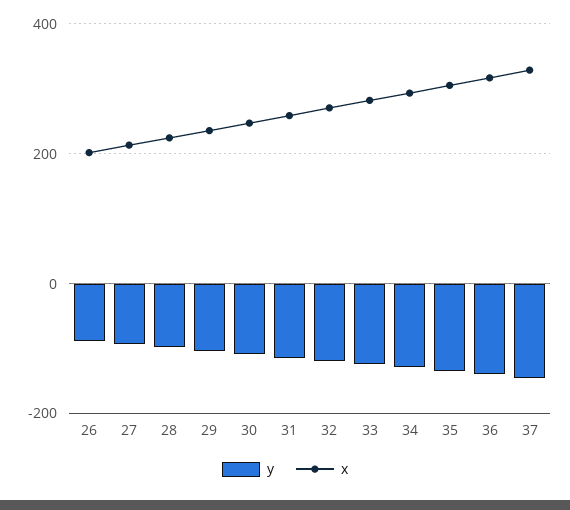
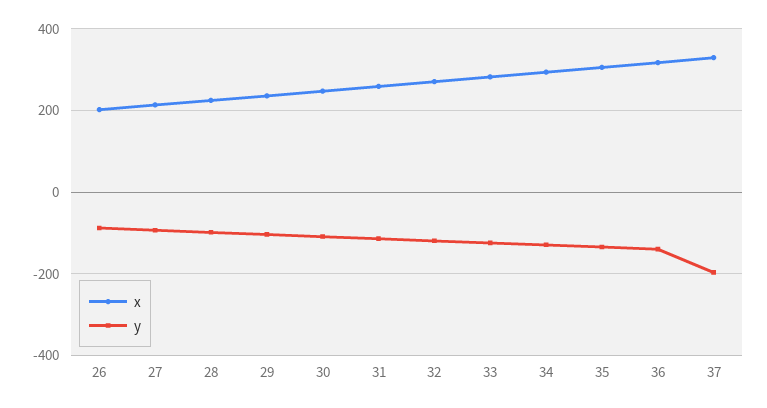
y, 37: -140 -> -200

